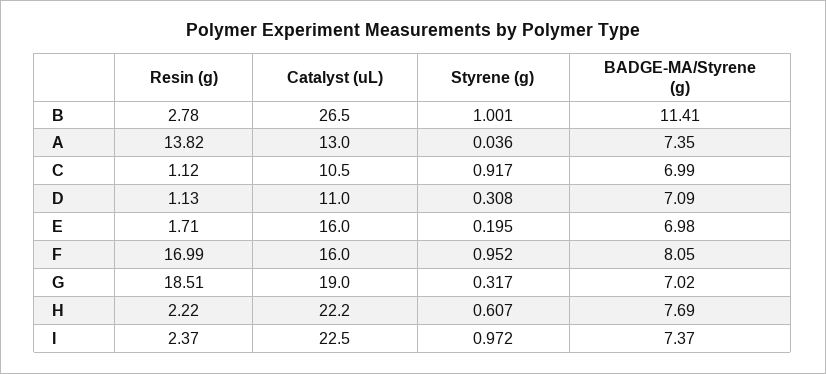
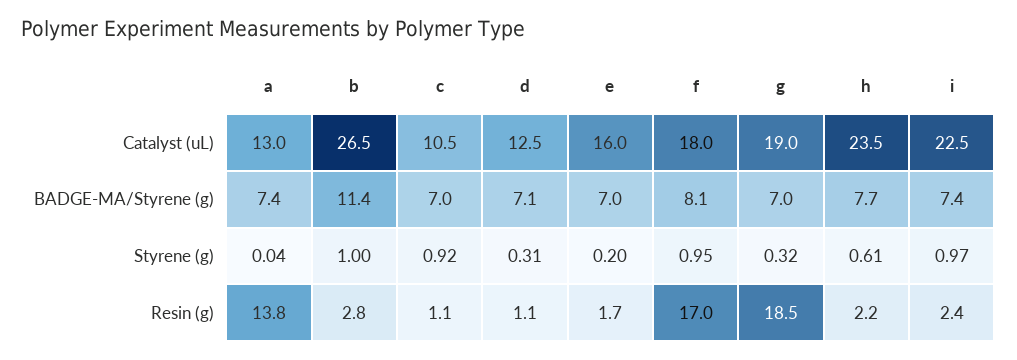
Catalyst (uL), D: 11 -> 12.5
Catalyst (uL), F: 16 -> 18
Catalyst (uL), H: 22.2 -> 23.5

